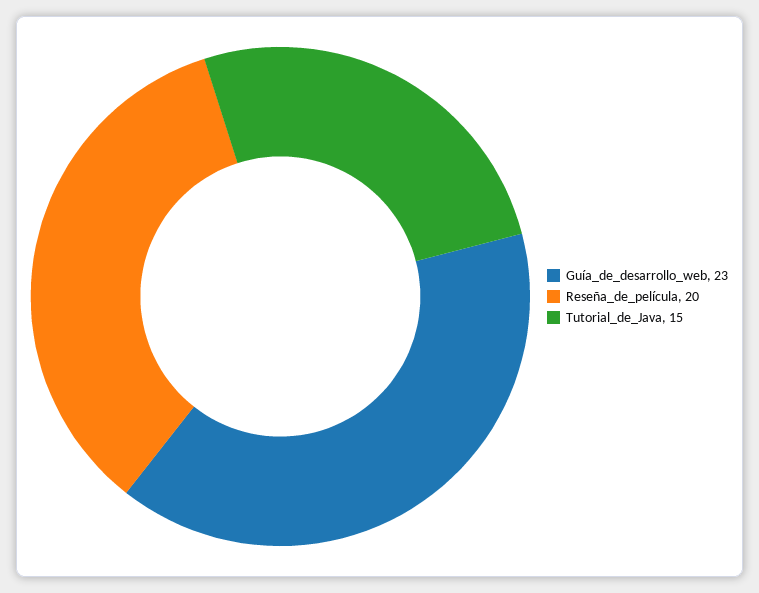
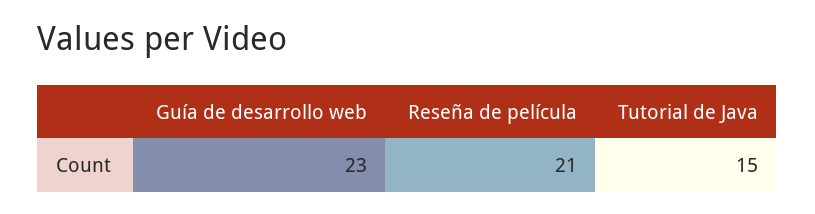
Reseña_de_película: 20 -> 21

